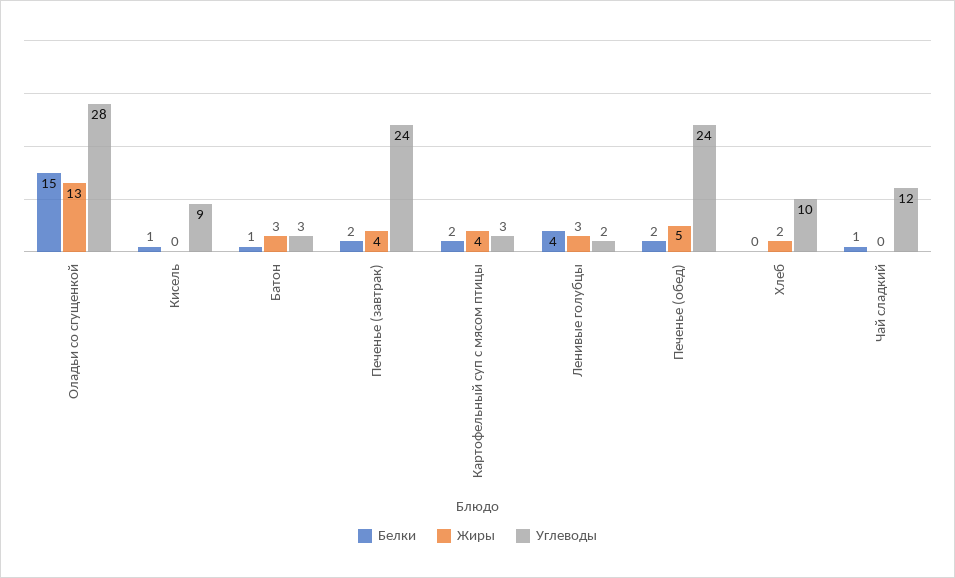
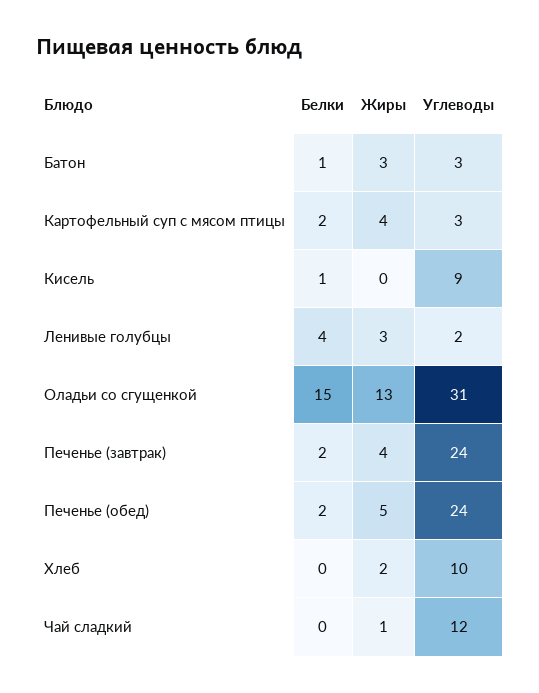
Углеводы, Оладьи со сгущенкой: 28 -> 31
Белки, Чай сладкий: 1 -> 0
Жиры, Чай сладкий: 0 -> 1

